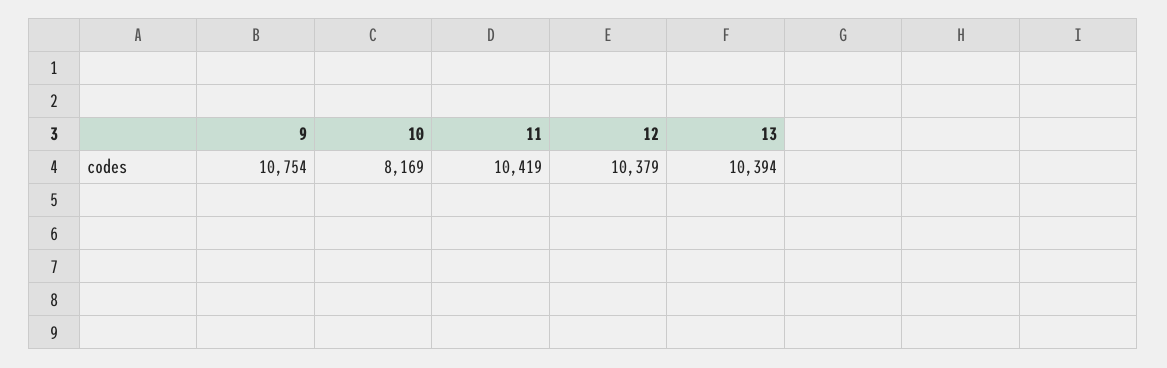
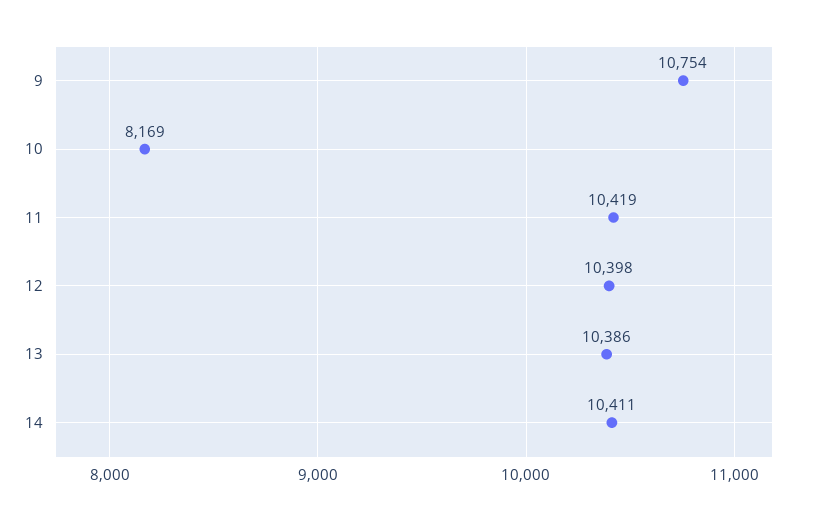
12: 10379 -> 10398
13: 10394 -> 10386
14: none -> 10411

